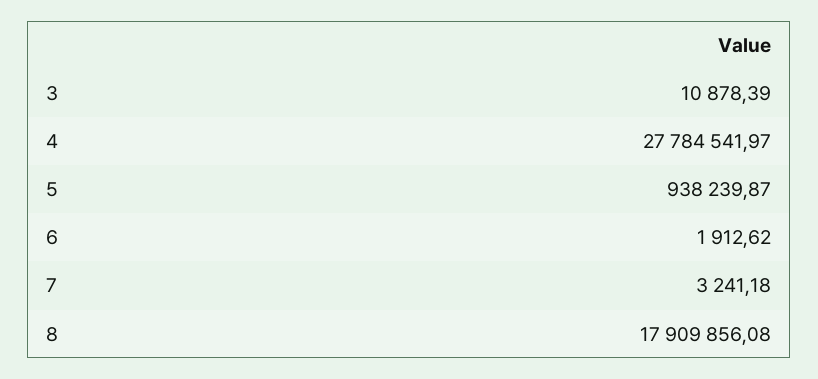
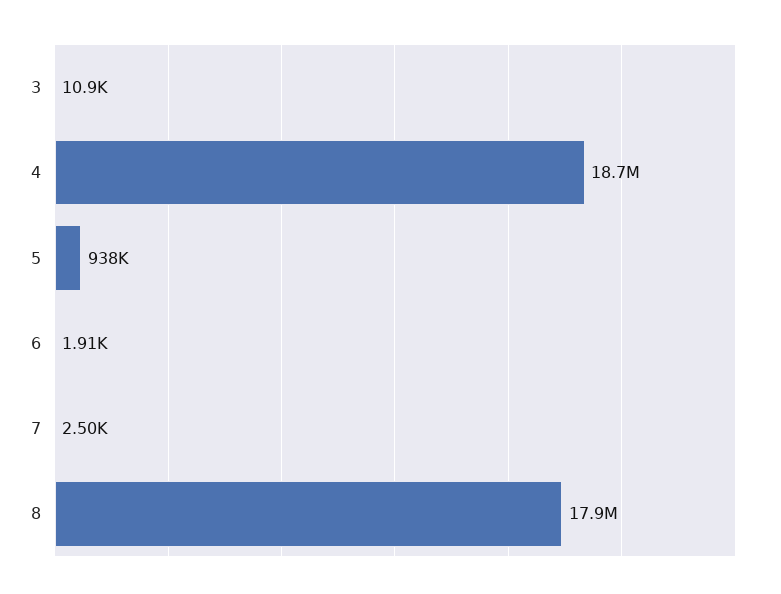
4: 27784541.97 -> 18700000
7: 3241.18 -> 2500

